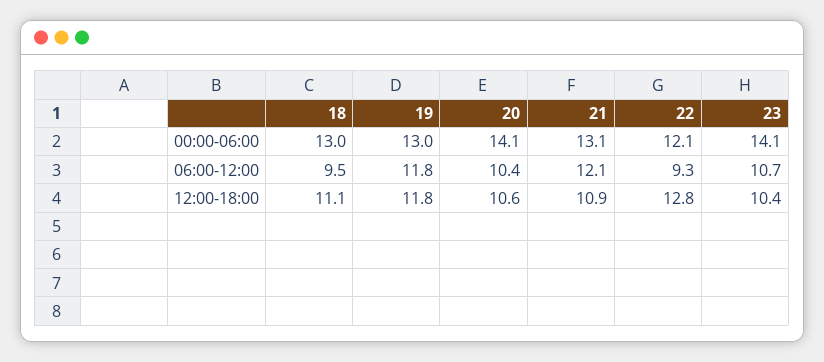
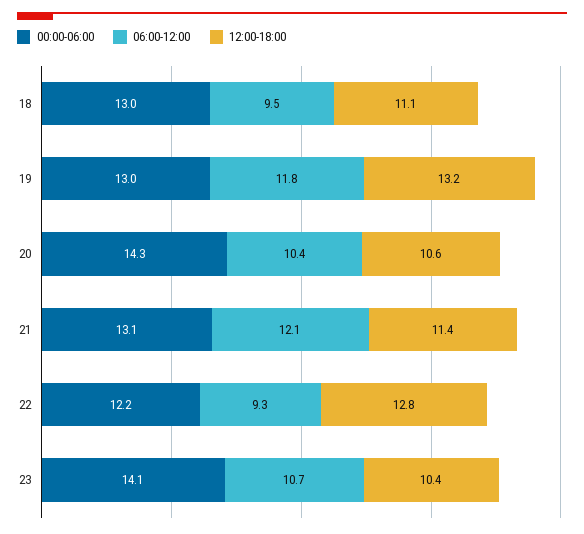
00:00-06:00, 20: 14.1 -> 14.3
00:00-06:00, 22: 12.1 -> 12.2
12:00-18:00, 19: 11.8 -> 13.2
12:00-18:00, 21: 10.9 -> 11.4

